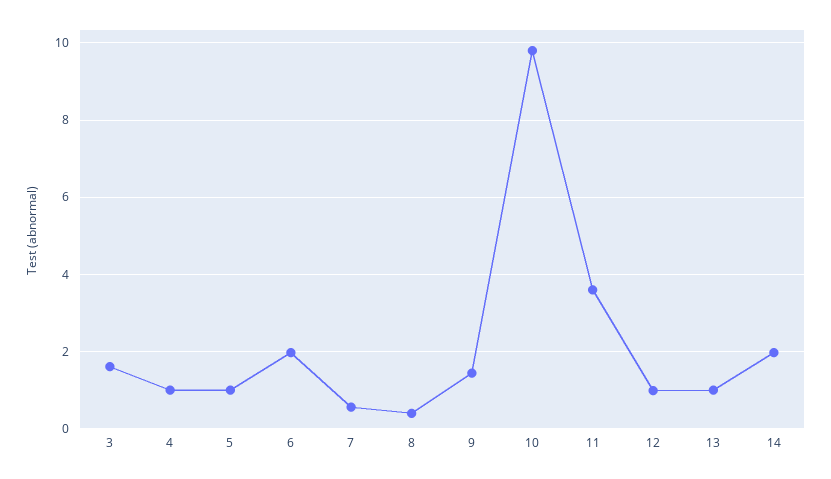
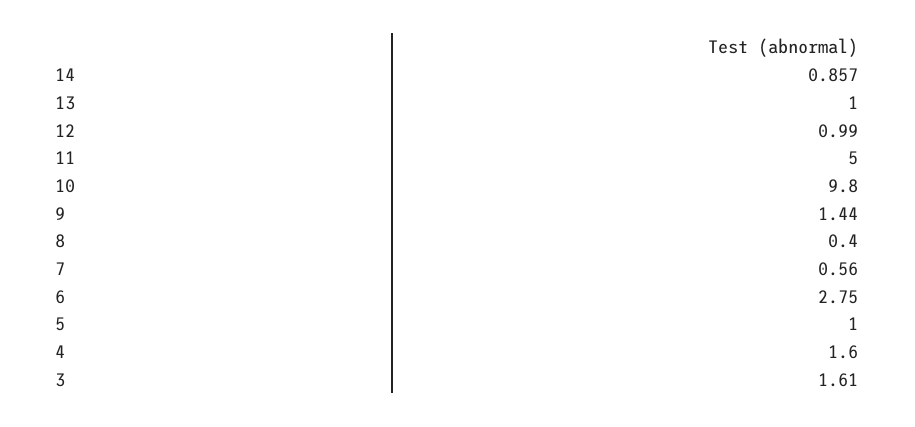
4: 1 -> 1.6
6: 2 -> 2.75
11: 3.6 -> 5
14: 2 -> 0.857

